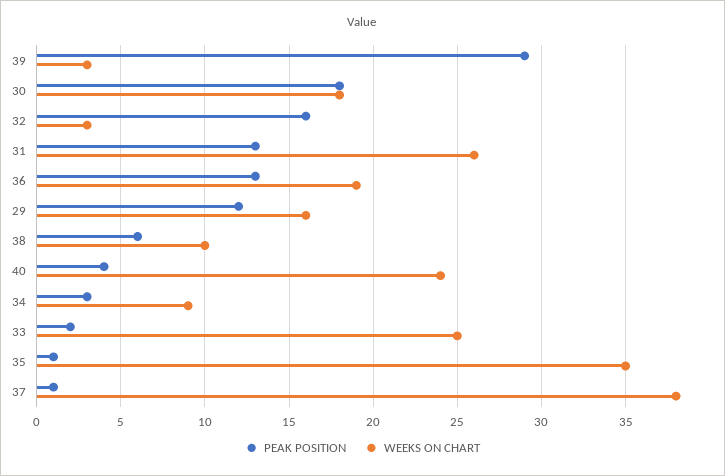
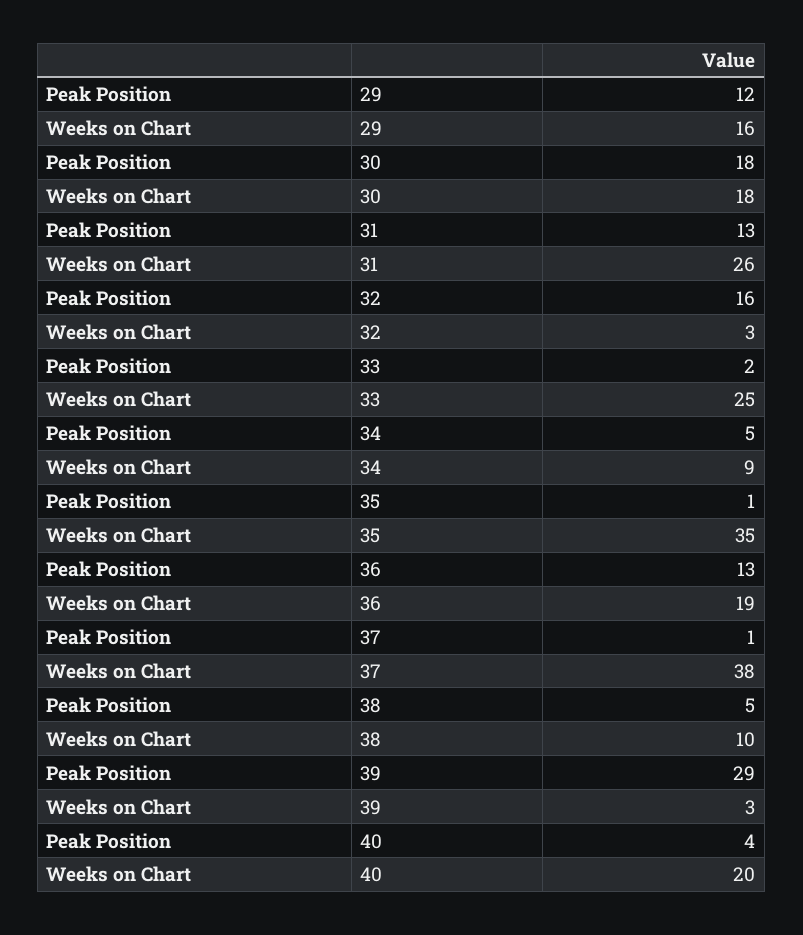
PEAK POSITION, 38: 6 -> 5
WEEKS ON CHART, 40: 24 -> 20
PEAK POSITION, 34: 3 -> 5

